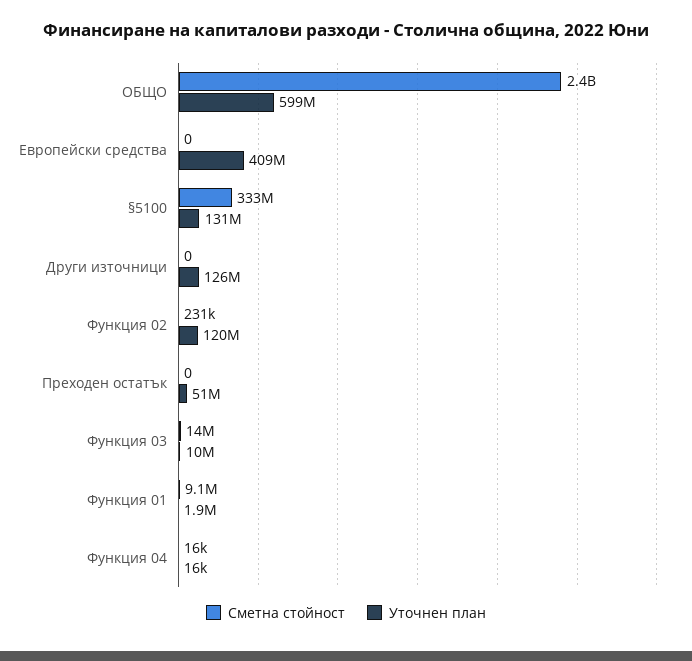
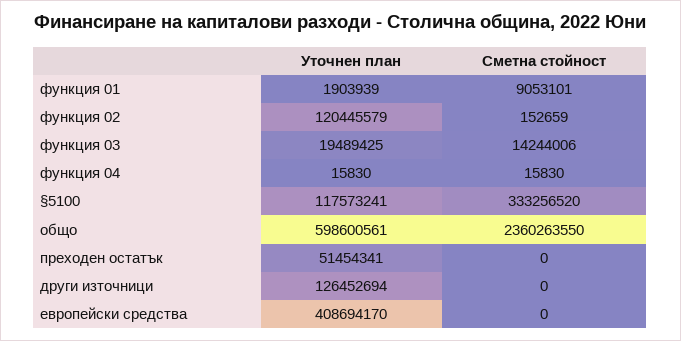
Уточнен план, §5100: 131000000 -> 117573241
Сметна стойност, Функция 02: 231000 -> 152659
Уточнен план, Функция 03: 10000000 -> 19489425

